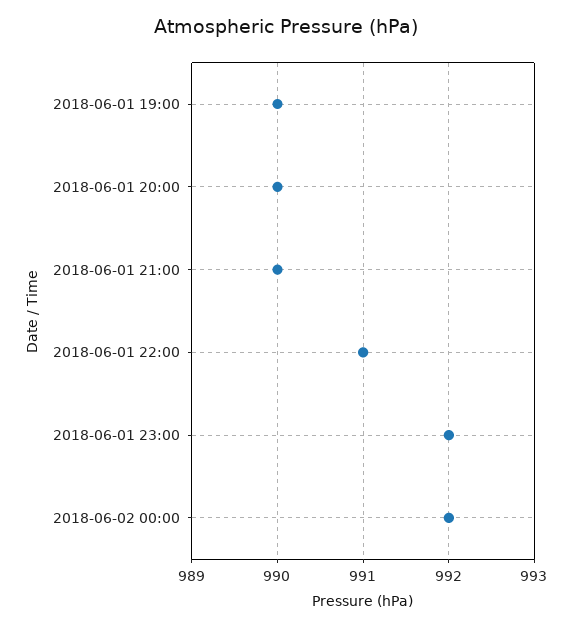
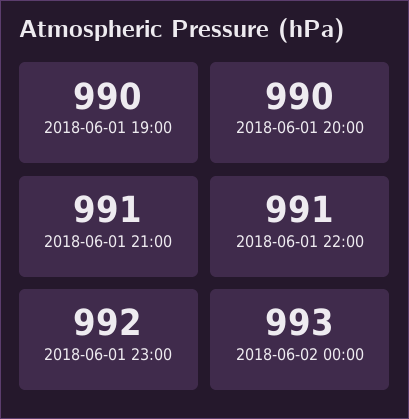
2018-06-01 21:00: 990 -> 991
2018-06-02 00:00: 992 -> 993

